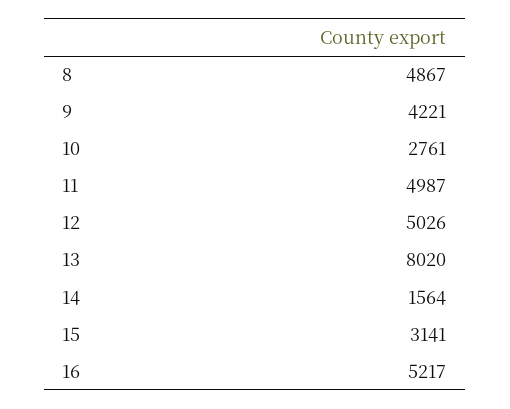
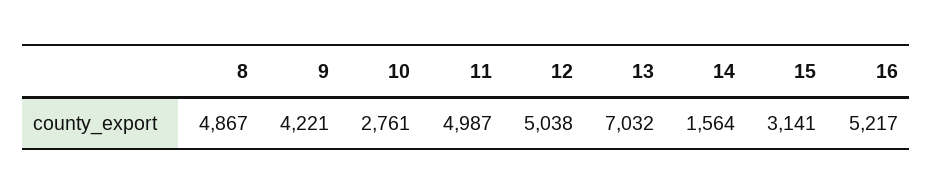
12: 5026 -> 5038
13: 8020 -> 7032

